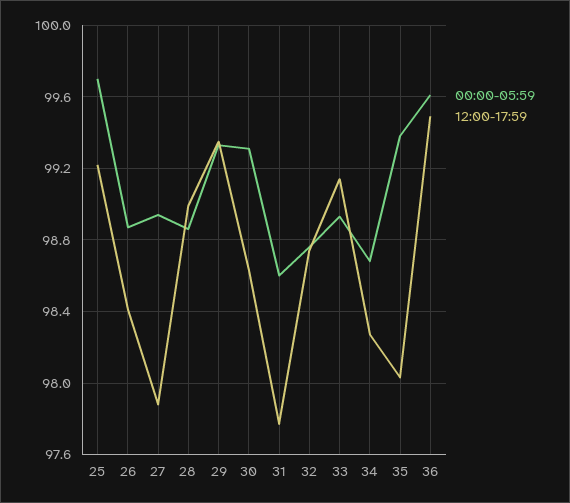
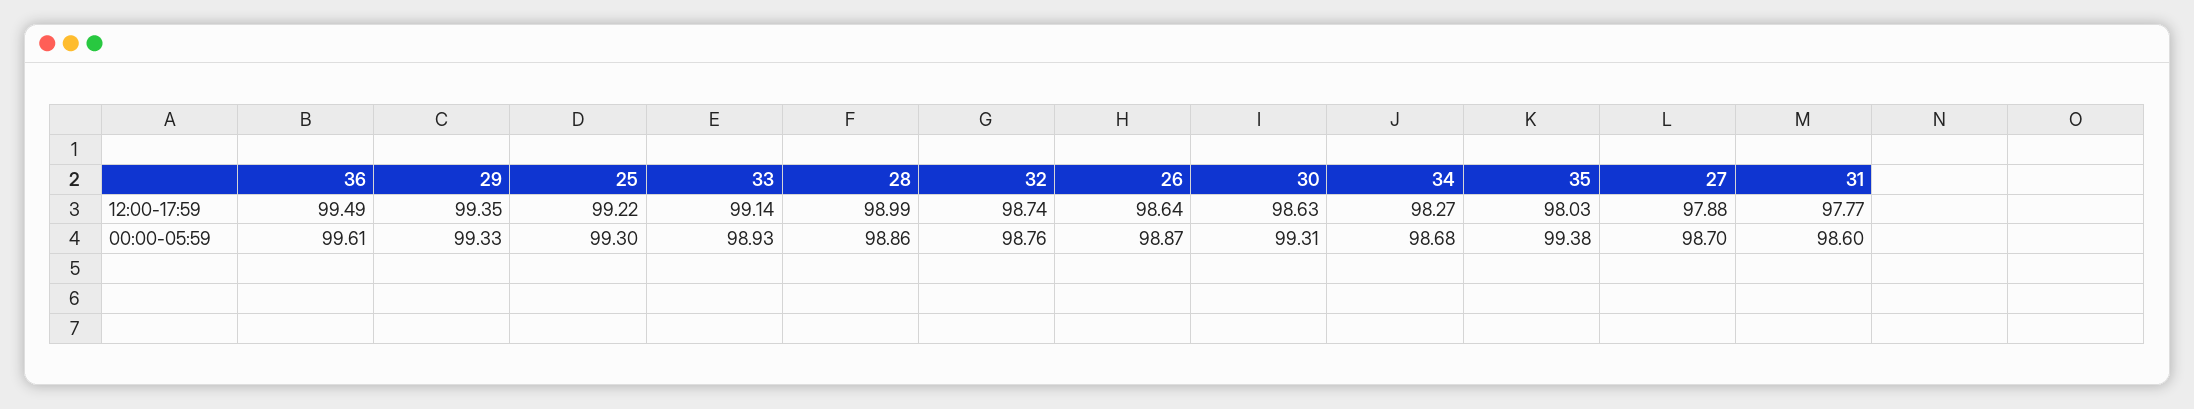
00:00-05:59, 25: 99.7 -> 99.3
12:00-17:59, 26: 98.4 -> 98.64
00:00-05:59, 27: 98.95 -> 98.7

